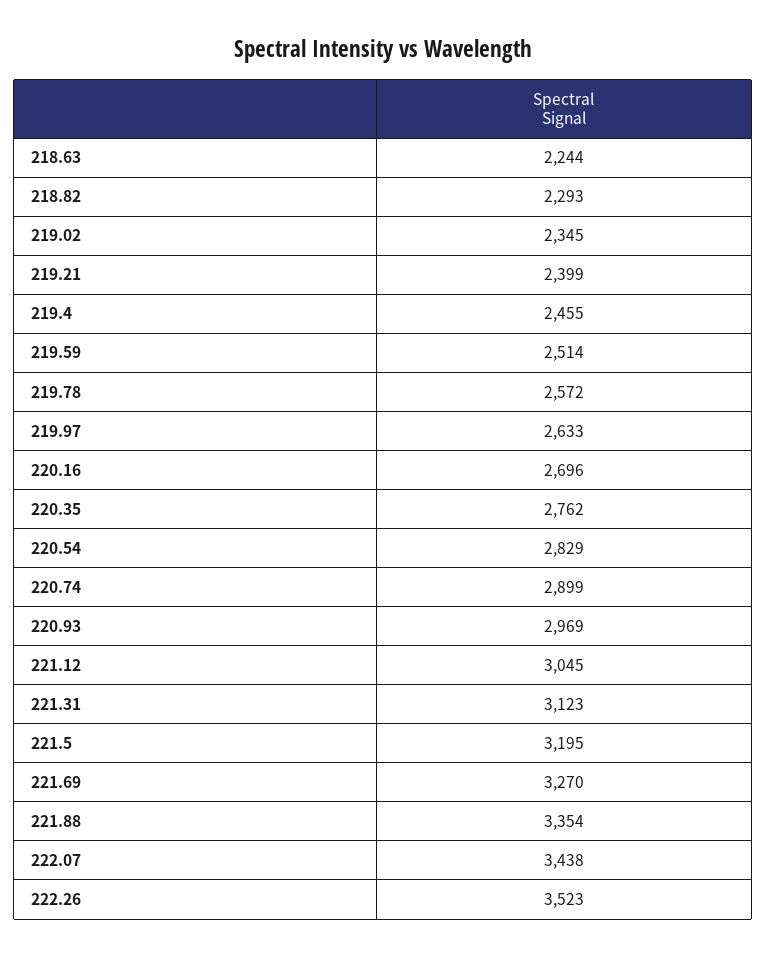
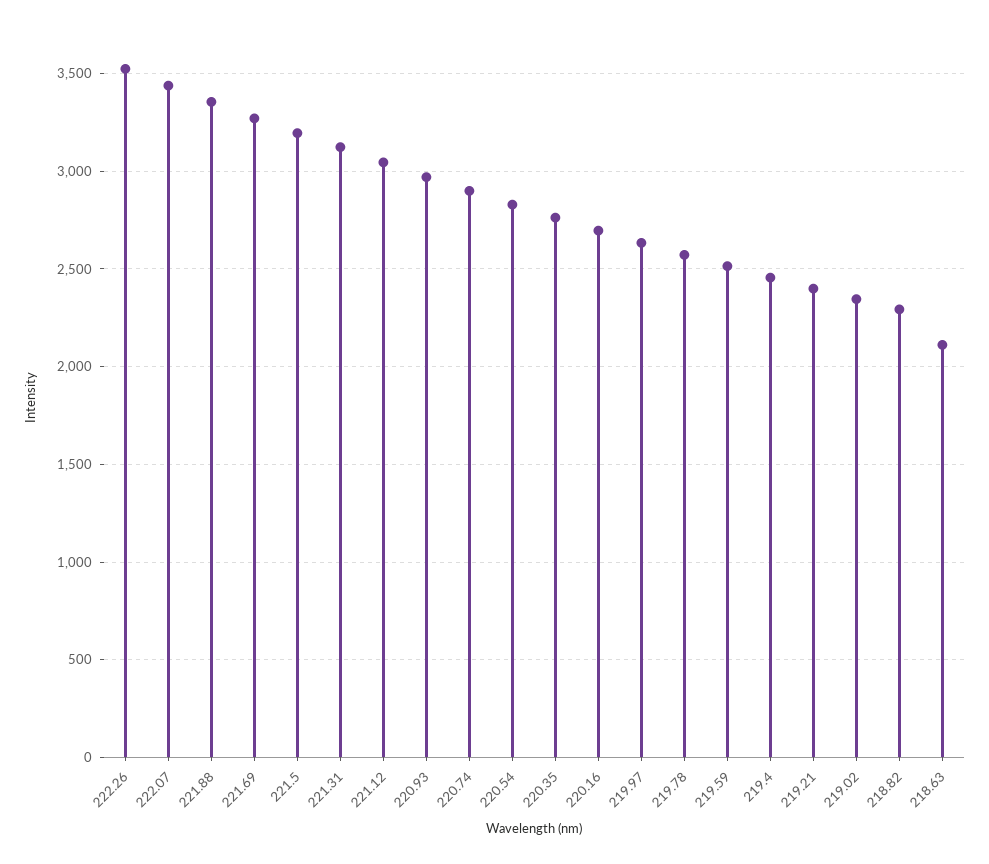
218.63: 2244 -> 2100

